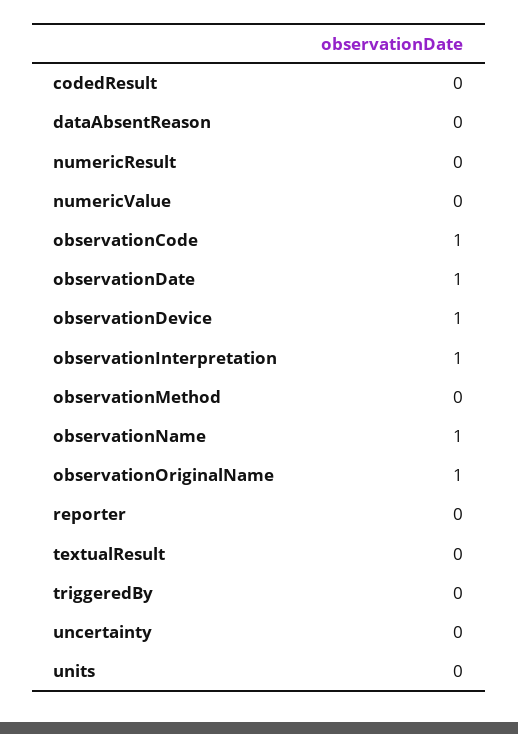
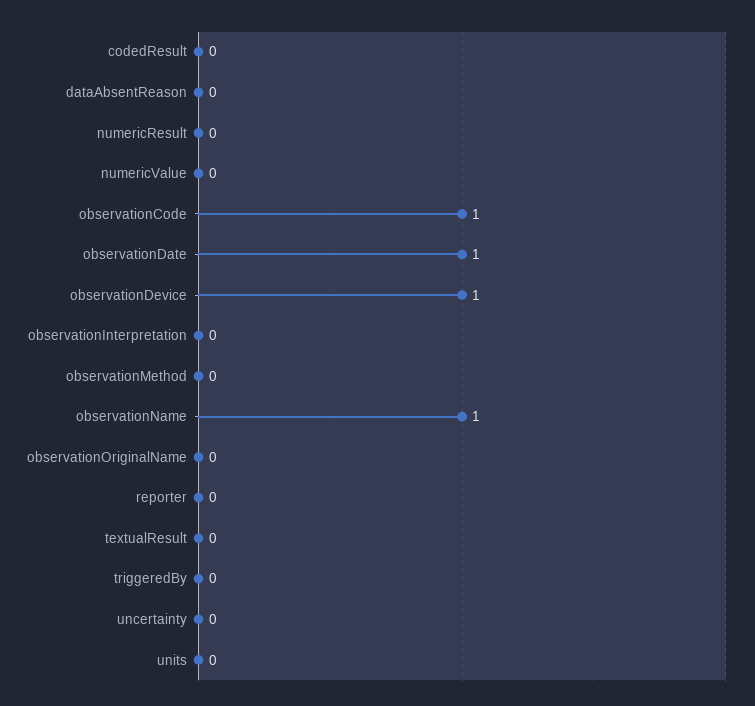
observationInterpretation: 1 -> 0
observationOriginalName: 1 -> 0

